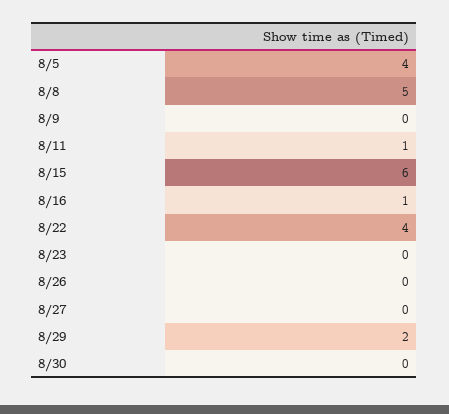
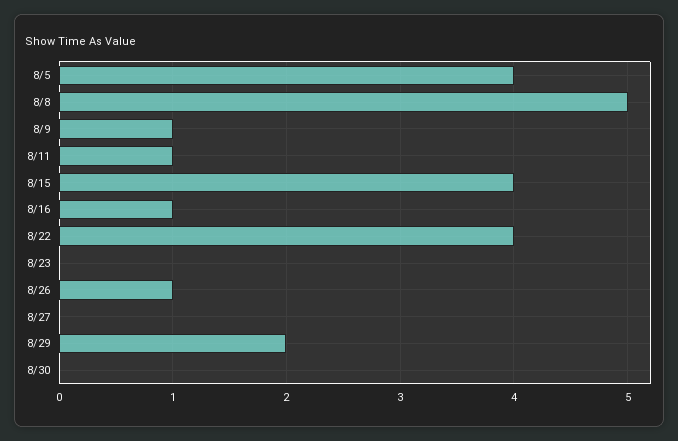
8/9: 0 -> 1
8/15: 6 -> 4
8/26: 0 -> 1

